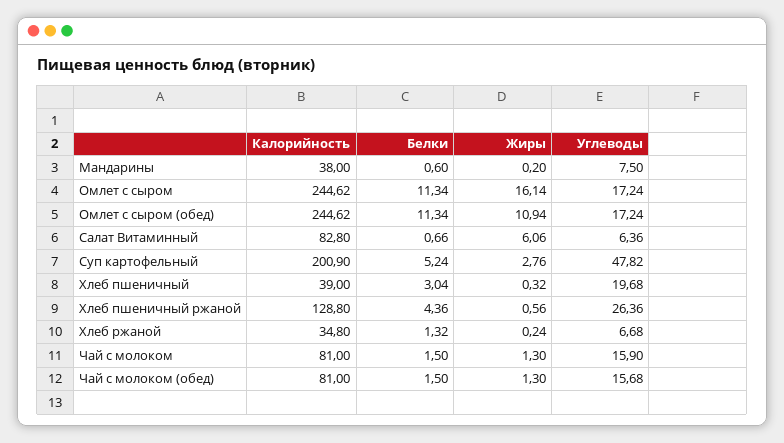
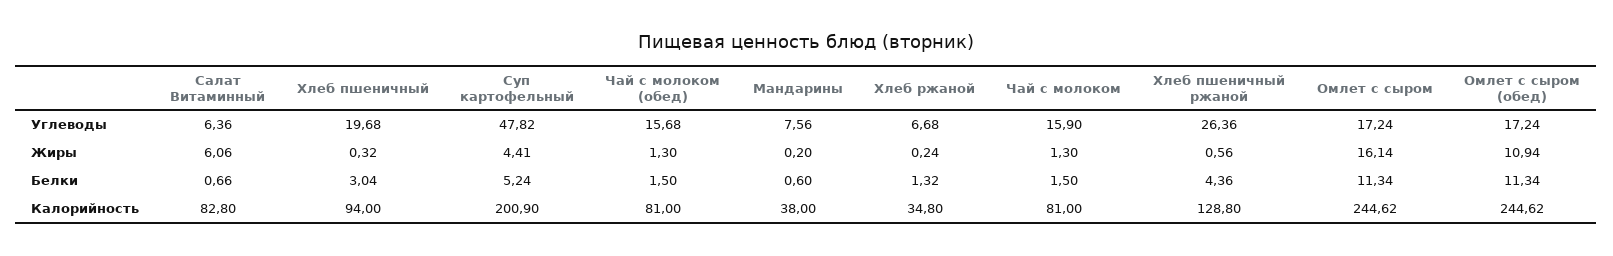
Углеводы, Мандарины: 7.5 -> 7.56
Жиры, Суп картофельный: 2.76 -> 4.41
Калорийность, Хлеб пшеничный: 39 -> 94

